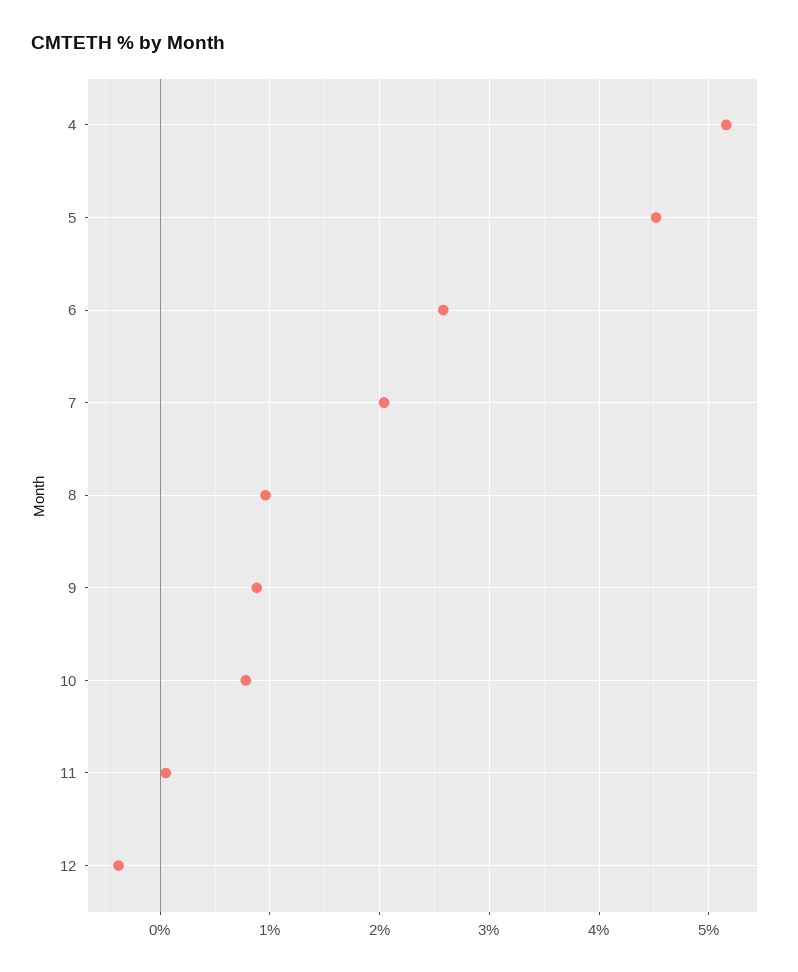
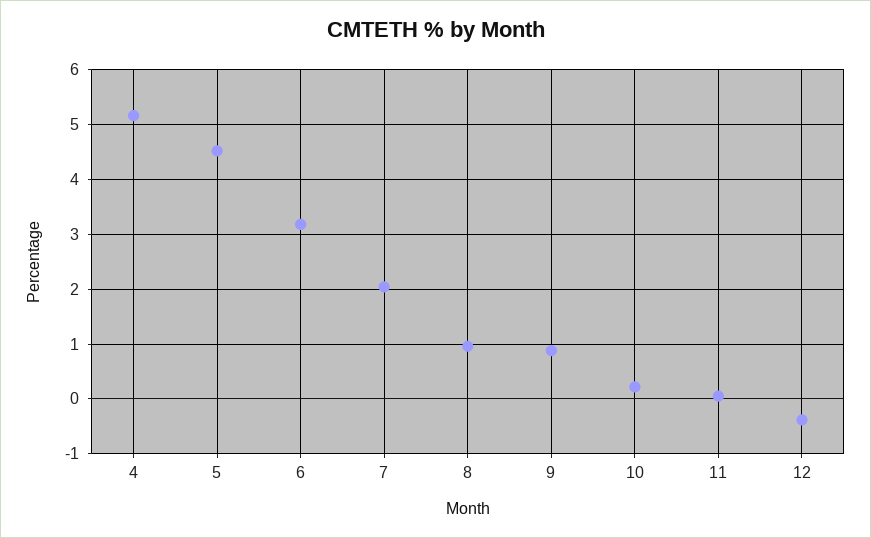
6: 2.6 -> 3.2
10: 0.8 -> 0.2

